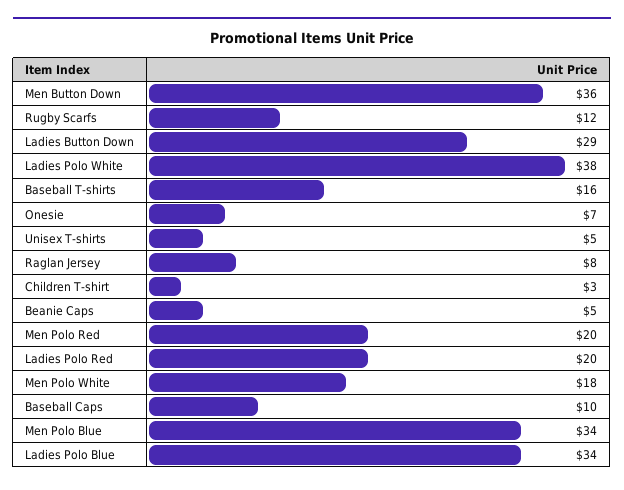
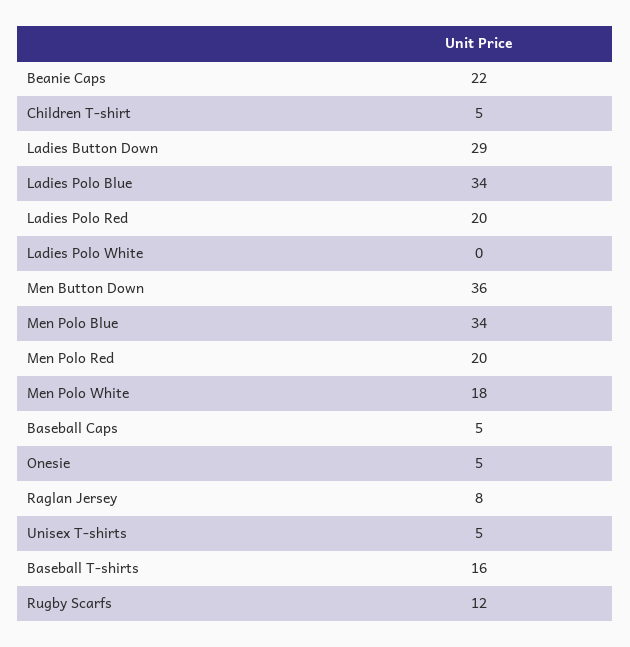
Ladies Polo White: 38 -> 0
Onesie: 7 -> 5
Children T-shirt: 3 -> 5
Beanie Caps: 5 -> 22
Baseball Caps: 10 -> 5

